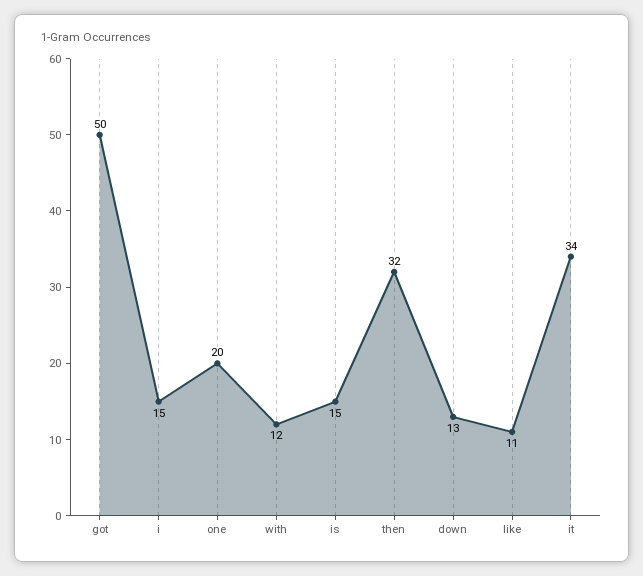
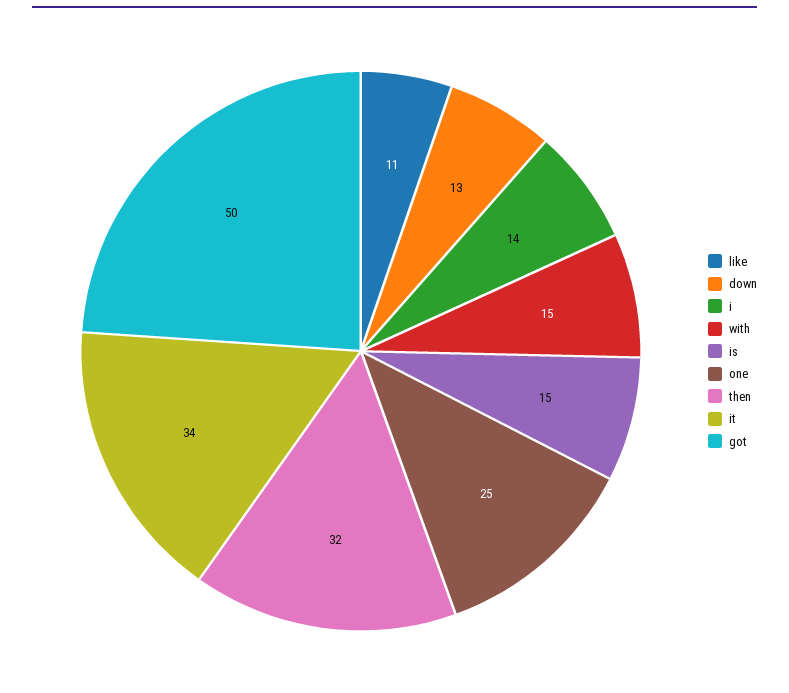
i: 15 -> 14
one: 20 -> 25
with: 12 -> 15

